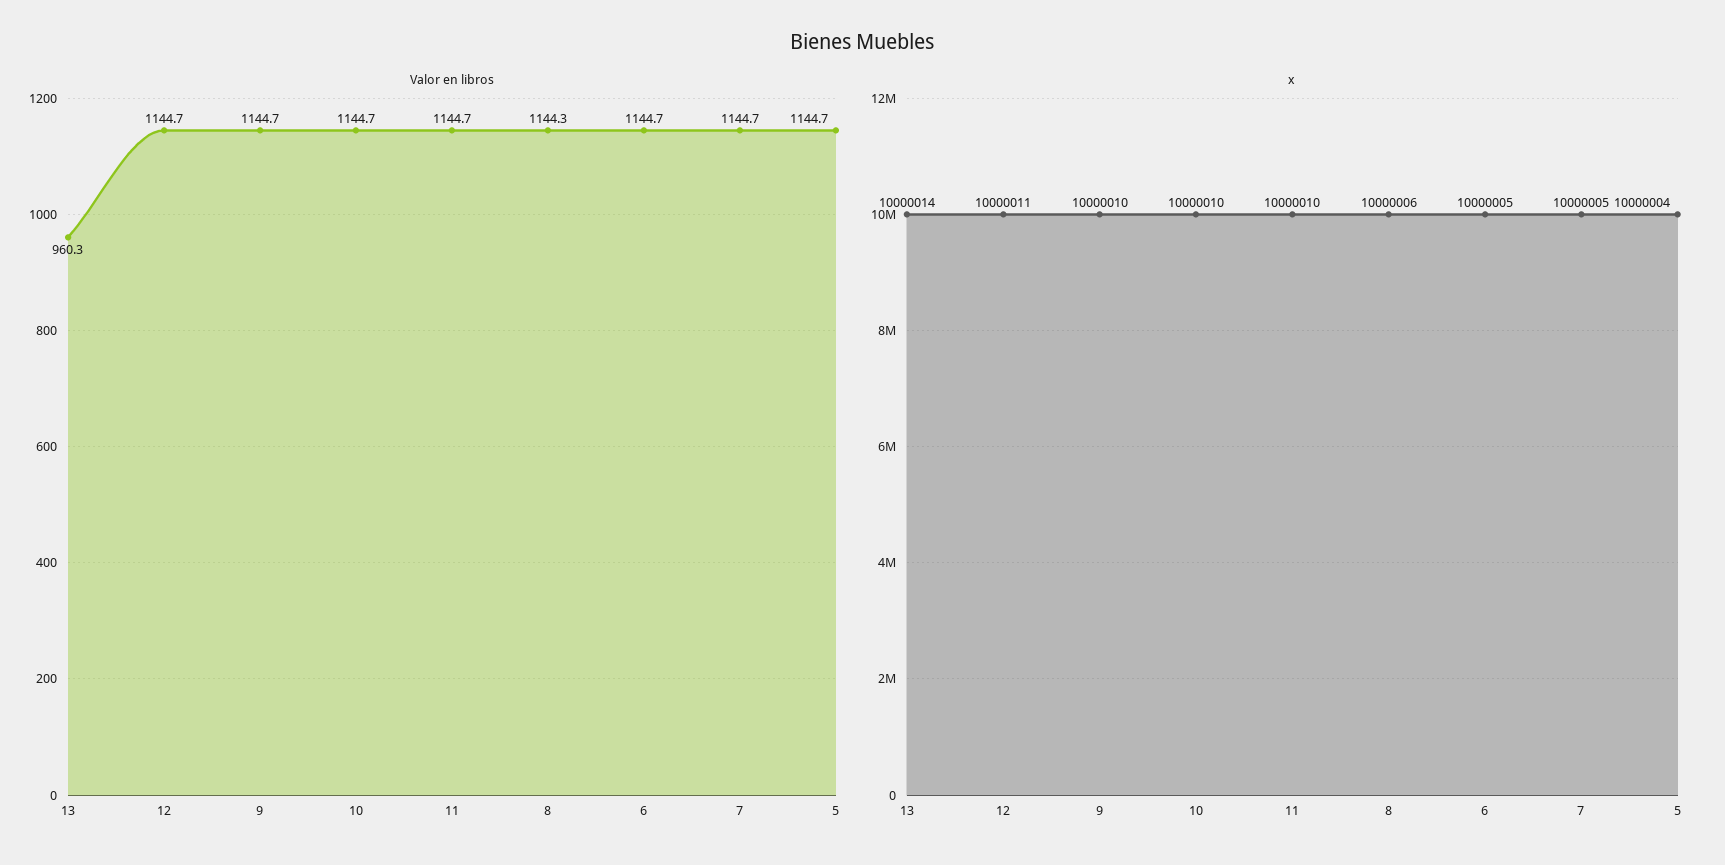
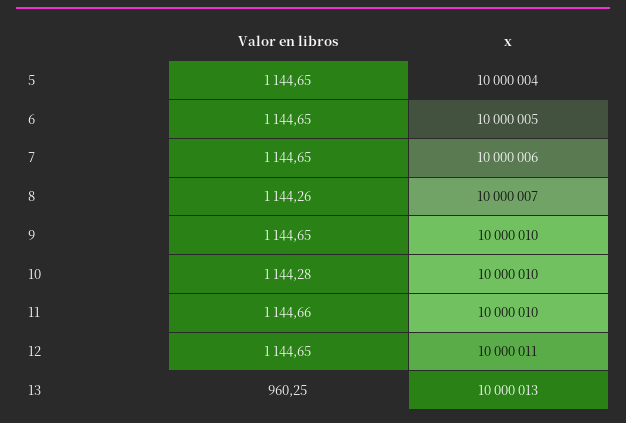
Valor en libros, 10: 1144.7 -> 1144.28
x, 13: 10000014 -> 10000013
x, 8: 10000006 -> 10000007
x, 7: 10000005 -> 10000006

